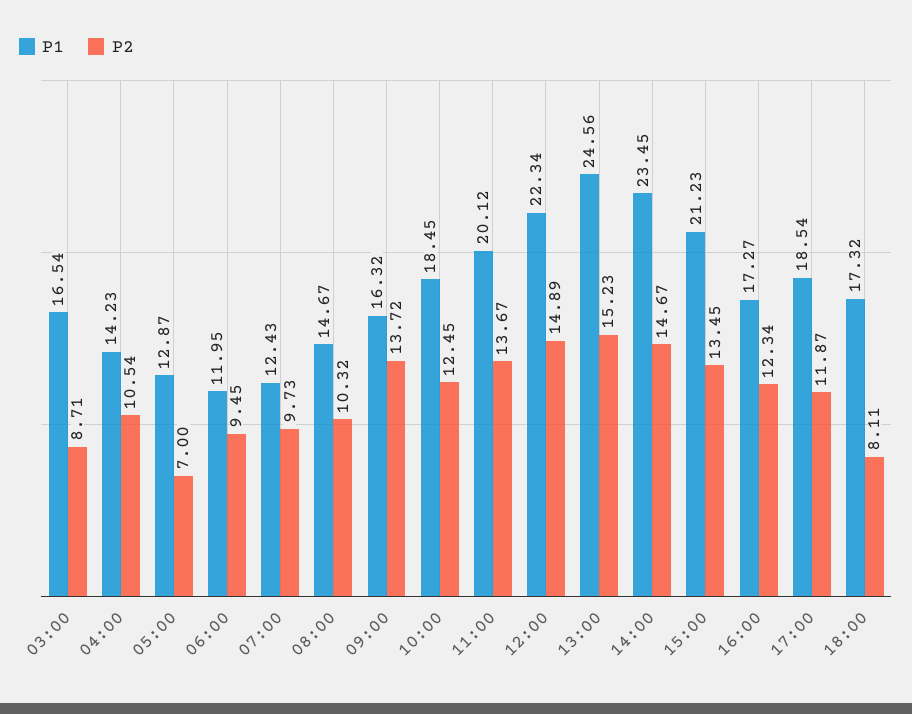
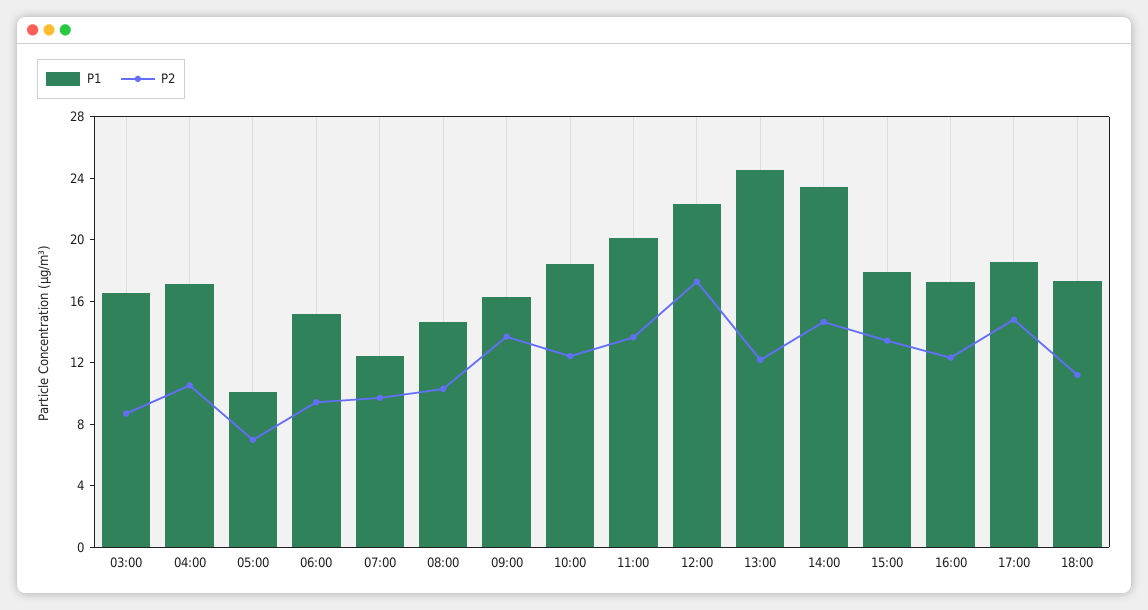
P1, 04:00: 14.23 -> 17
P1, 05:00: 12.87 -> 10
P1, 06:00: 11.95 -> 15
P2, 12:00: 14.89 -> 17
P2, 13:00: 15.23 -> 12
P1, 15:00: 21.23 -> 18
P2, 17:00: 11.87 -> 15
P2, 18:00: 8.11 -> 11

